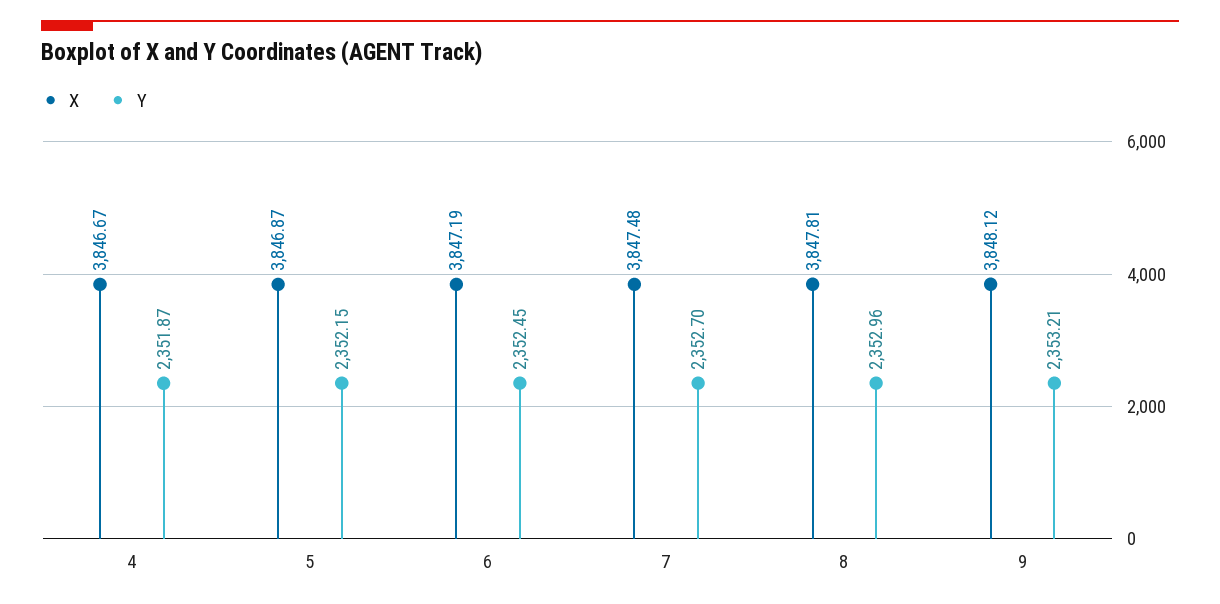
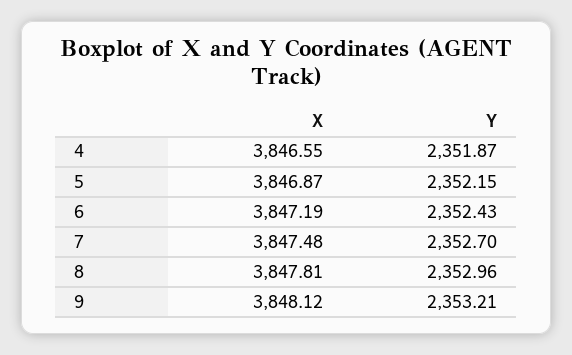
X, 4: 3846.67 -> 3846.55
Y, 6: 2352.45 -> 2352.43

